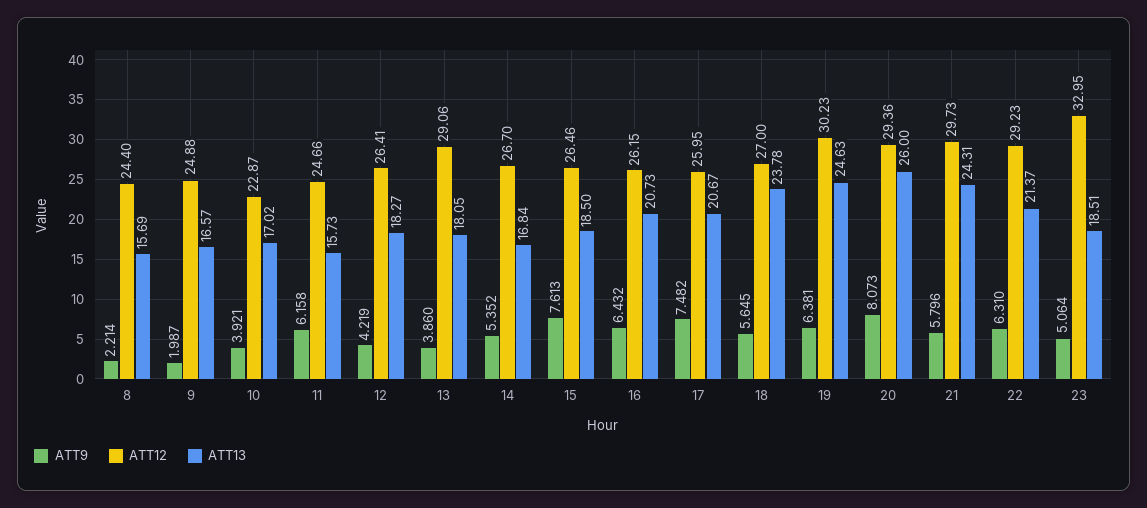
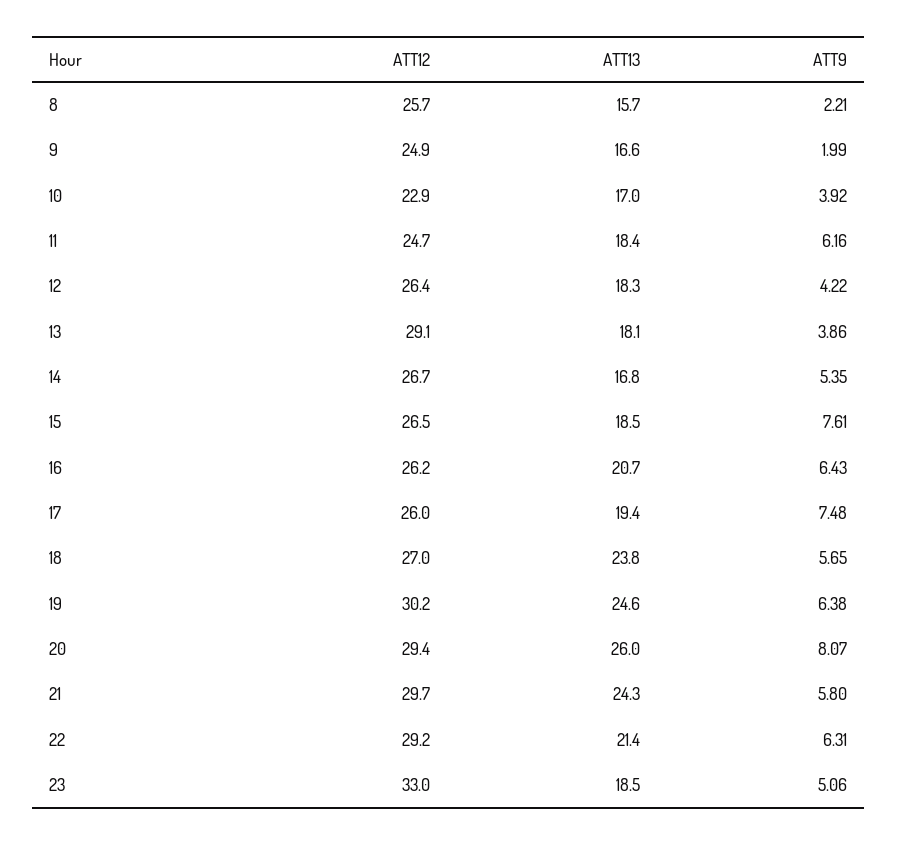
ATT12, 8: 24.4 -> 25.7
ATT13, 11: 15.73 -> 18.4
ATT13, 17: 20.67 -> 19.4

